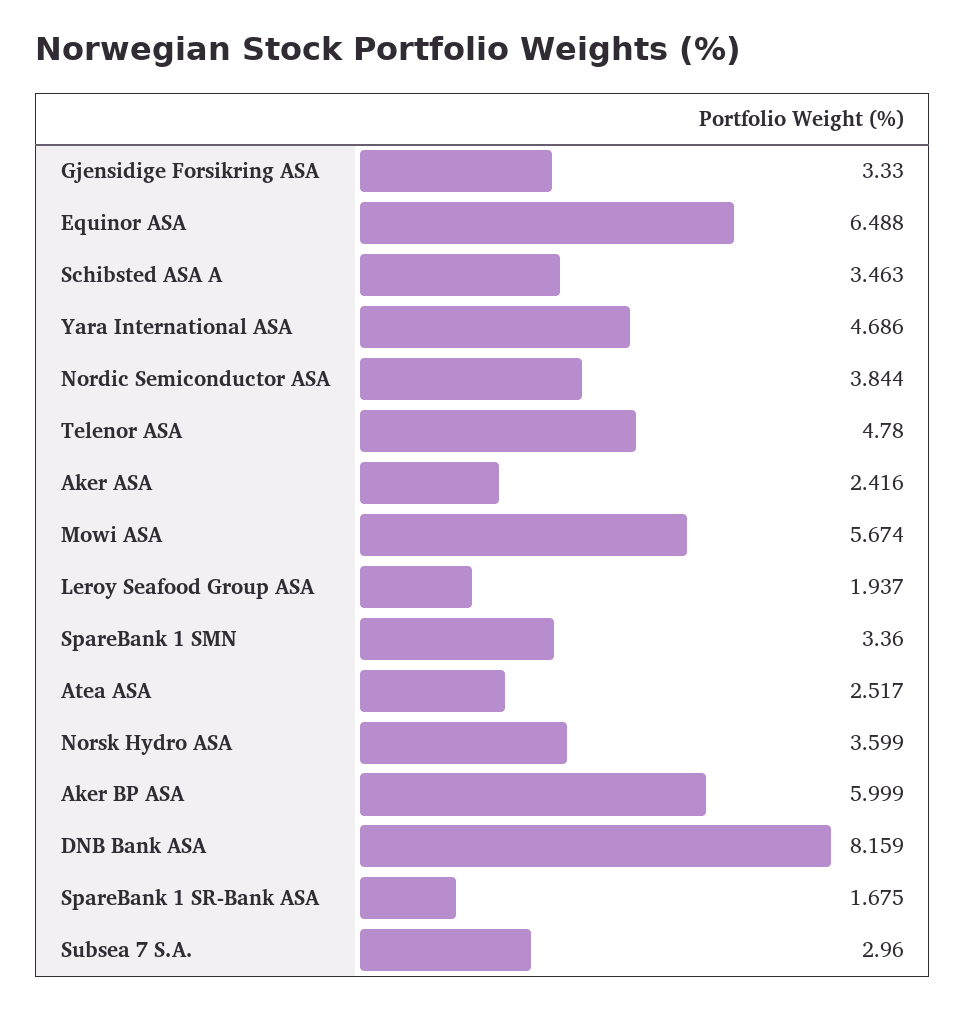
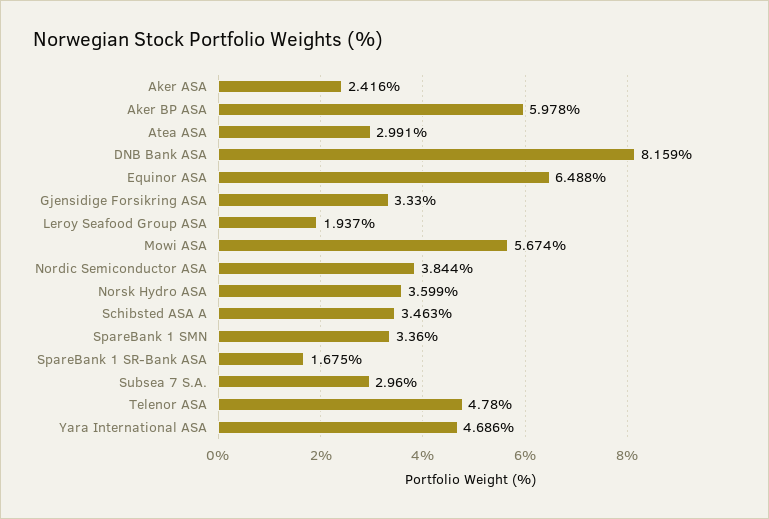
Atea ASA: 2.517 -> 2.991
Aker BP ASA: 5.999 -> 5.978

